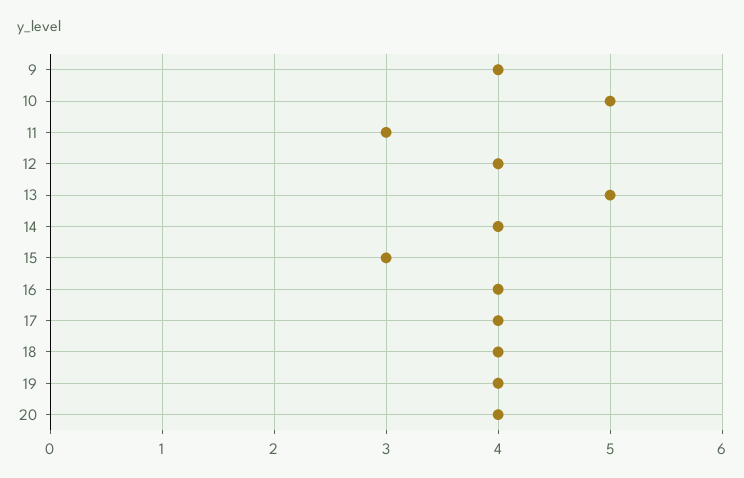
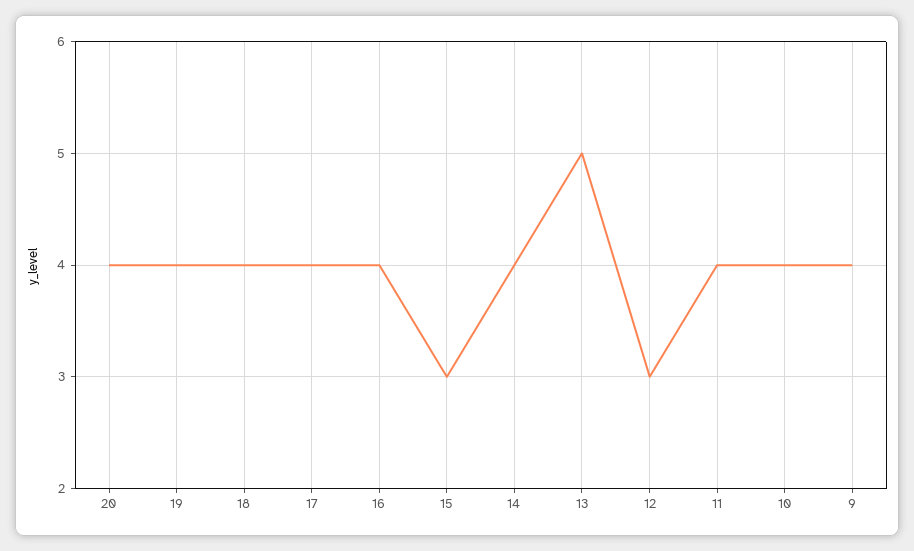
10: 5 -> 4
11: 3 -> 4
12: 4 -> 3

